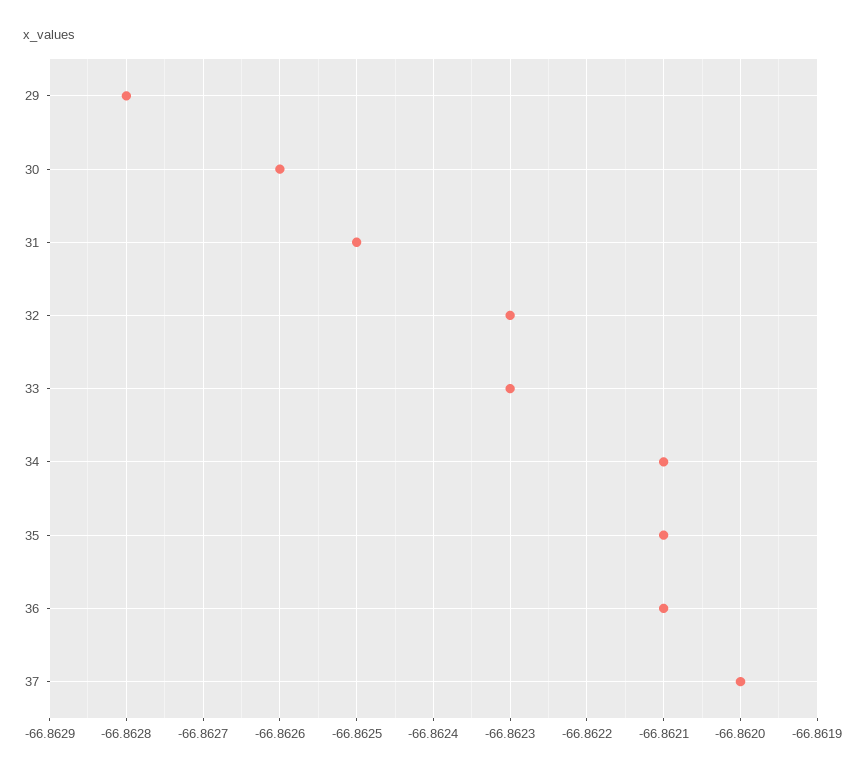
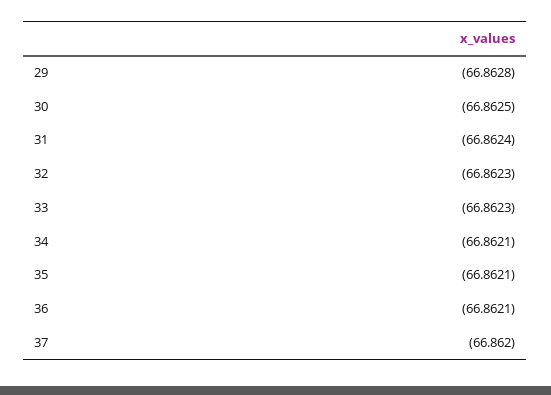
30: -66.8626 -> -66.8625
31: -66.8625 -> -66.8624

